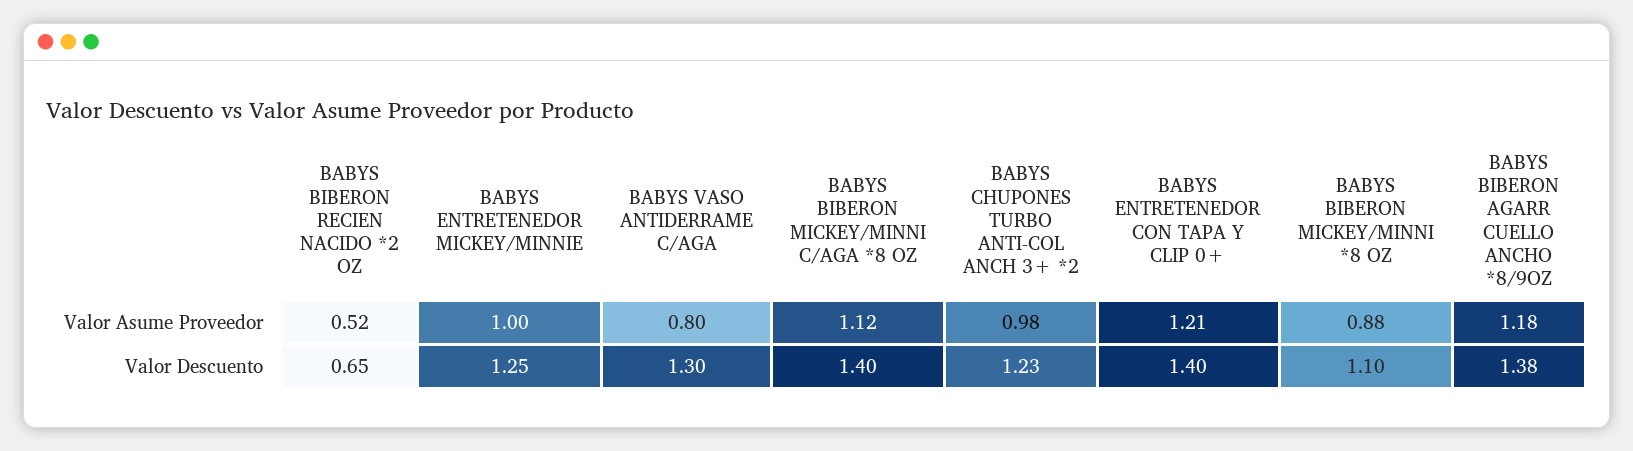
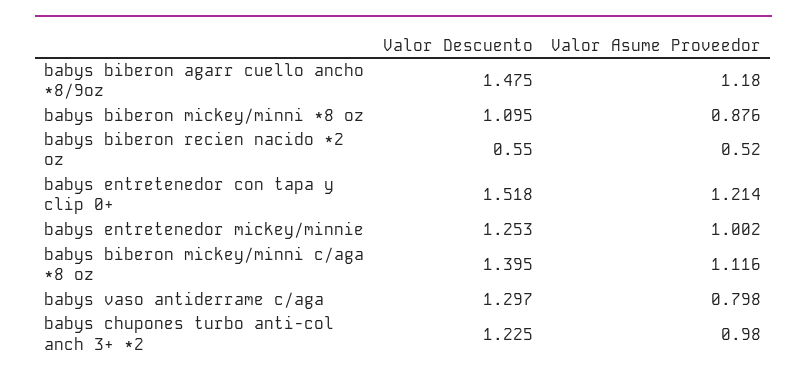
BABYS BIBERON RECIEN NACIDO *2 OZ, Valor Descuento: 0.65 -> 0.55
BABYS ENTRETENEDOR CON TAPA Y CLIP 0+, Valor Descuento: 1.4 -> 1.518
BABYS BIBERON AGARR CUELLO ANCHO *8/9OZ, Valor Descuento: 1.38 -> 1.475

